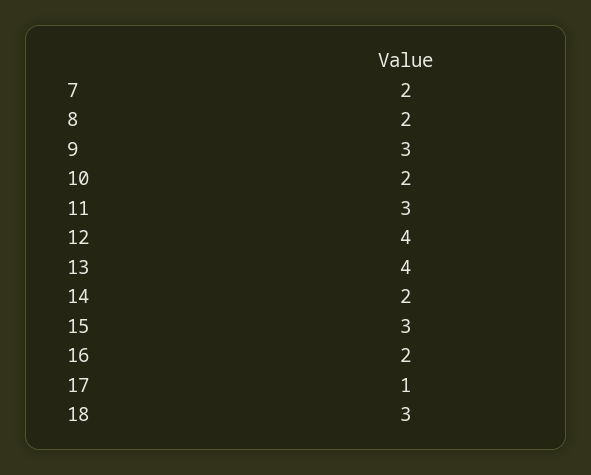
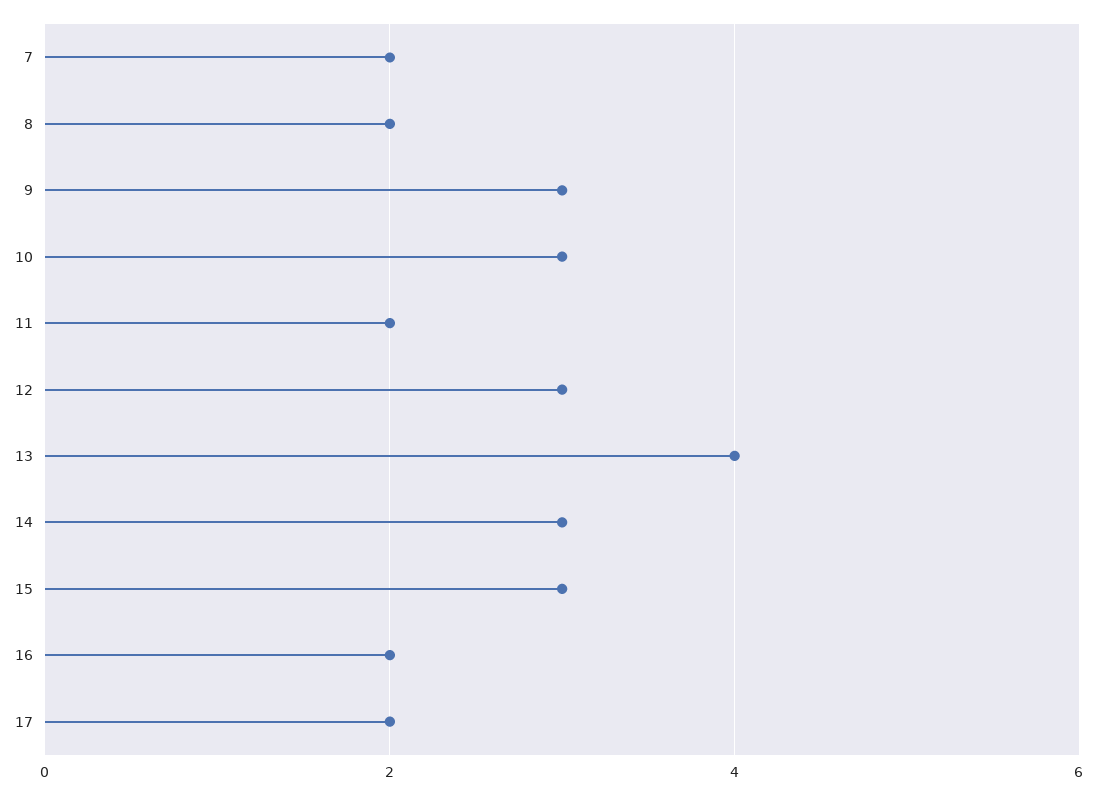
10: 2 -> 3
11: 3 -> 2
12: 4 -> 3
14: 2 -> 3
17: 1 -> 2
18: 3 -> none

